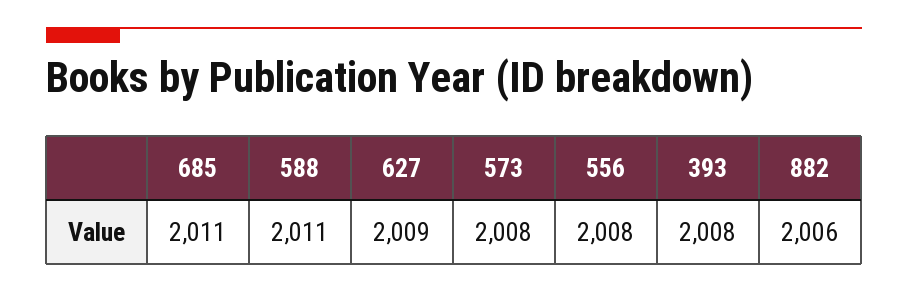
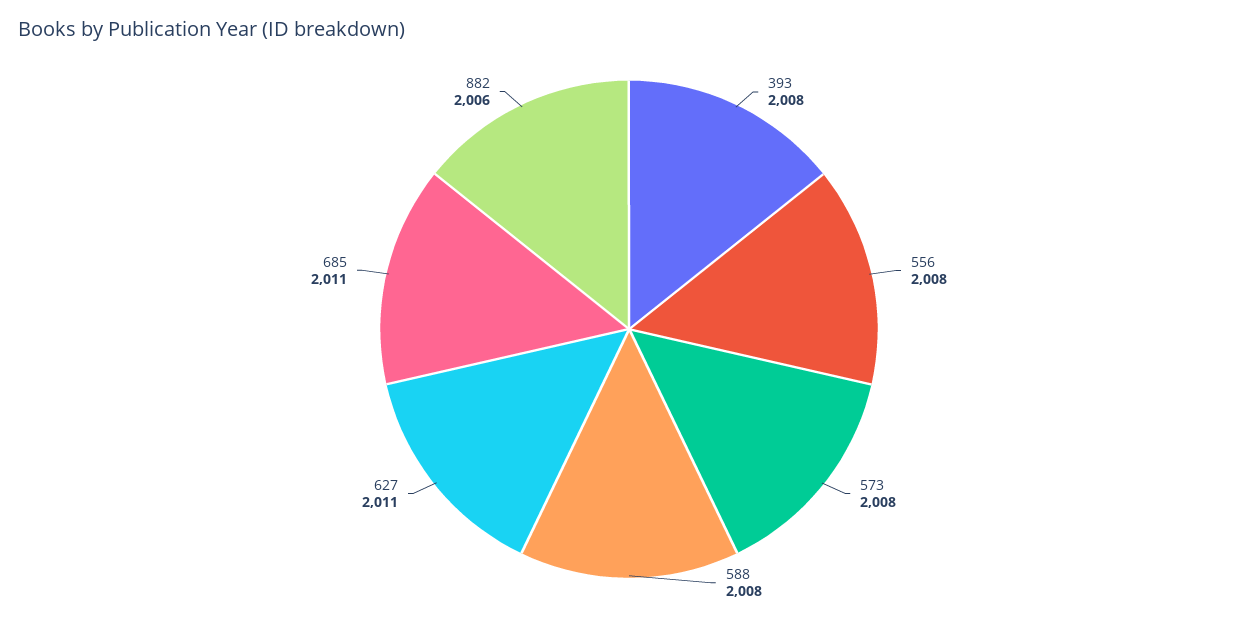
588: 2011 -> 2008
627: 2009 -> 2011

